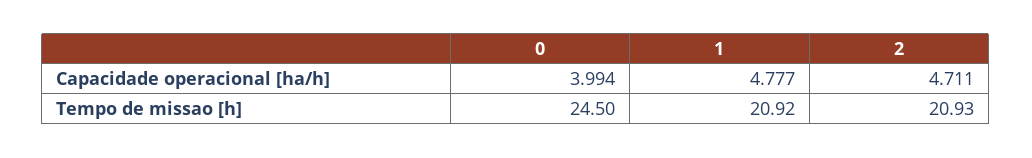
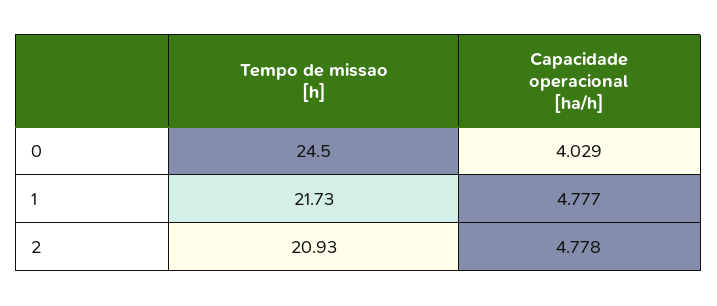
0, Capacidade operacional [ha/h]: 3.994 -> 4.029
2, Capacidade operacional [ha/h]: 4.711 -> 4.778
1, Tempo de missao [h]: 20.92 -> 21.73

